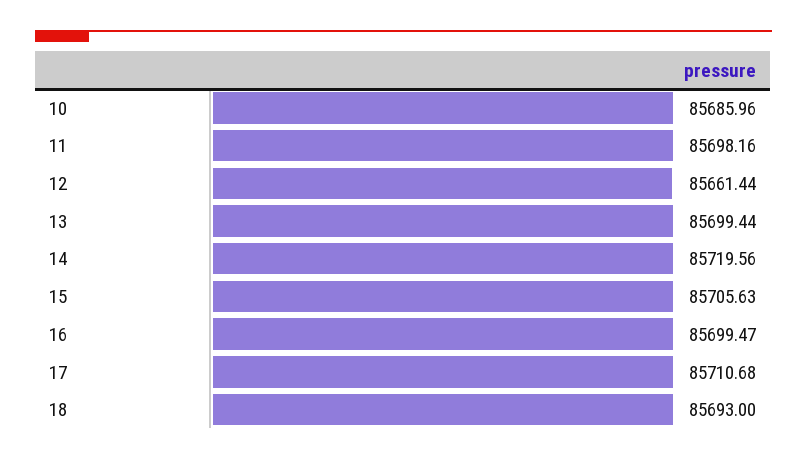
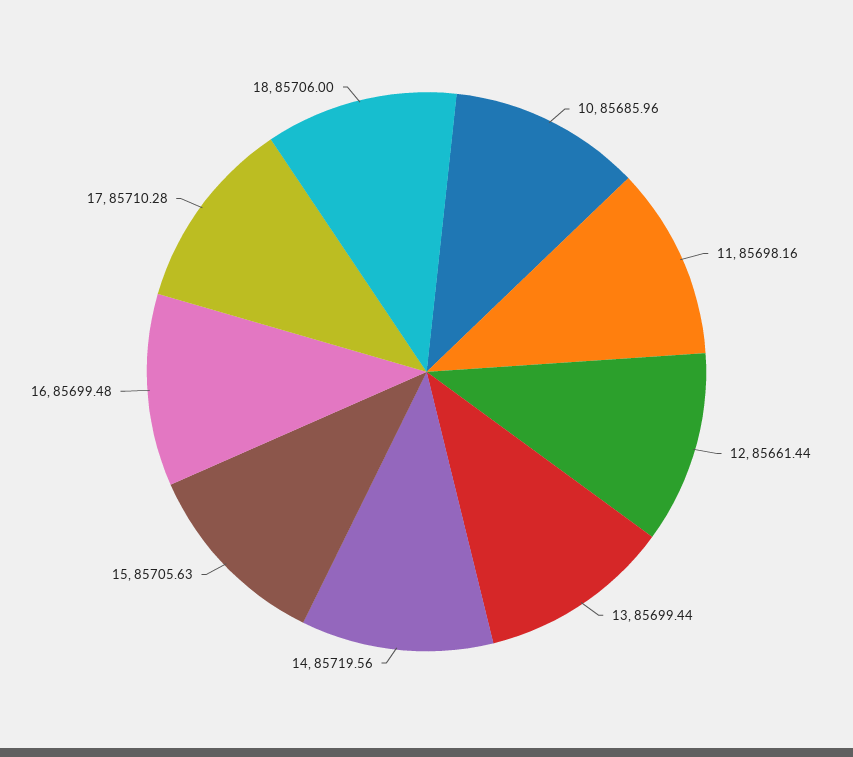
16: 85699.47 -> 85699.48
17: 85710.68 -> 85710.28
18: 85693 -> 85706

